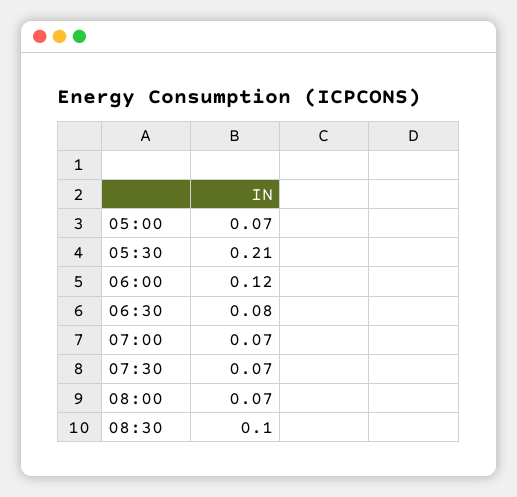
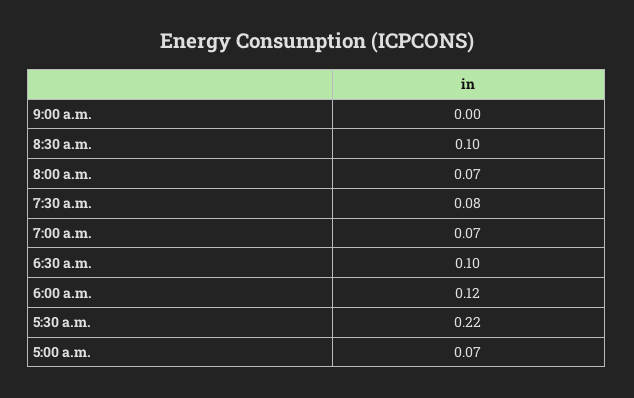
05:30: 0.21 -> 0.22
06:30: 0.08 -> 0.1
07:30: 0.07 -> 0.08
9:00 a.m.: none -> 0

